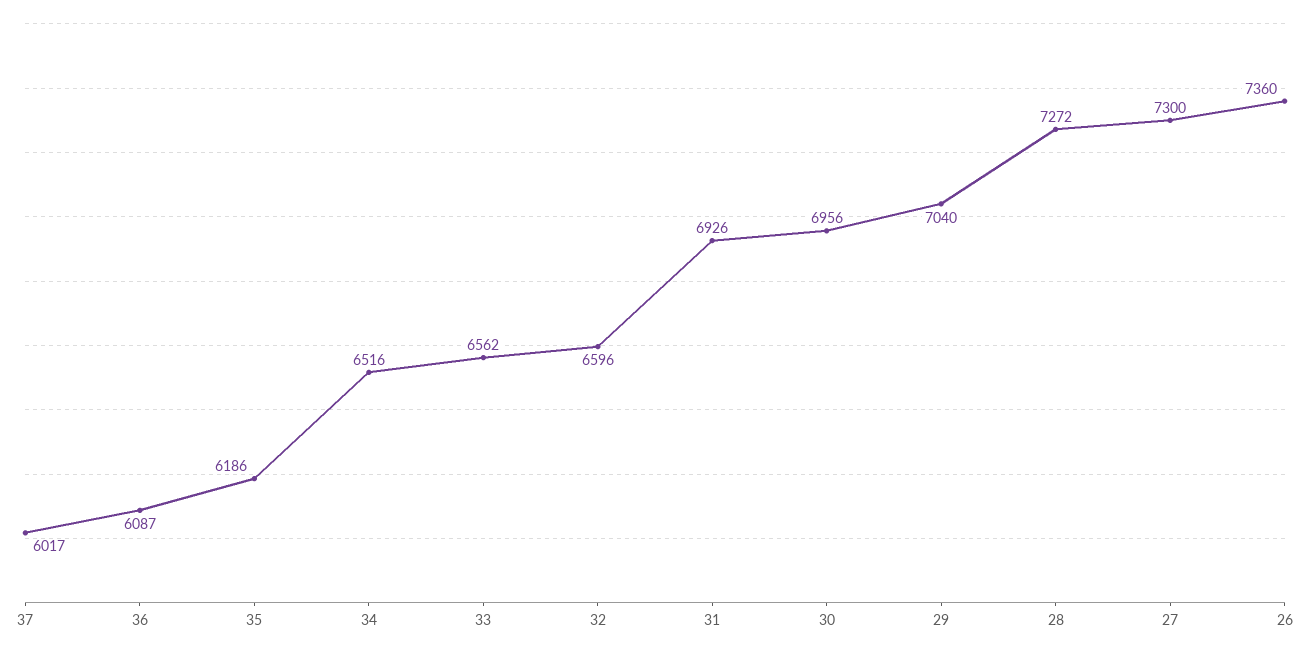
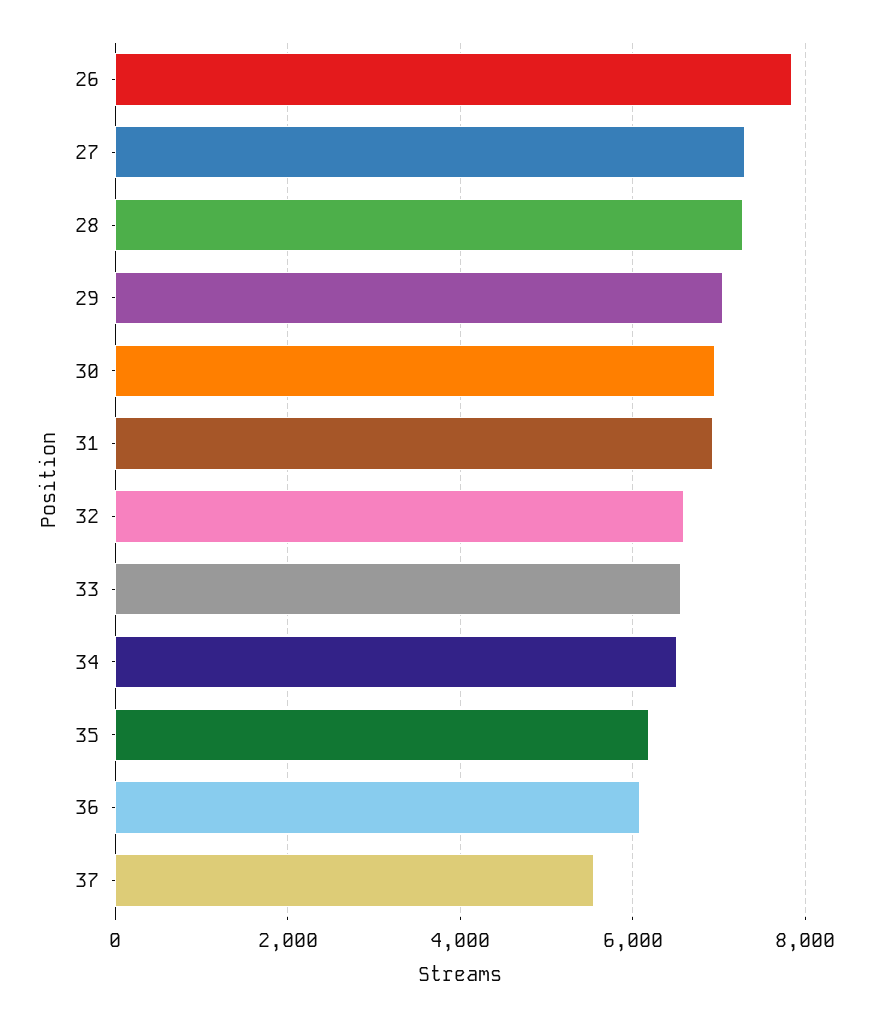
37: 6017 -> 5600
26: 7360 -> 7800

